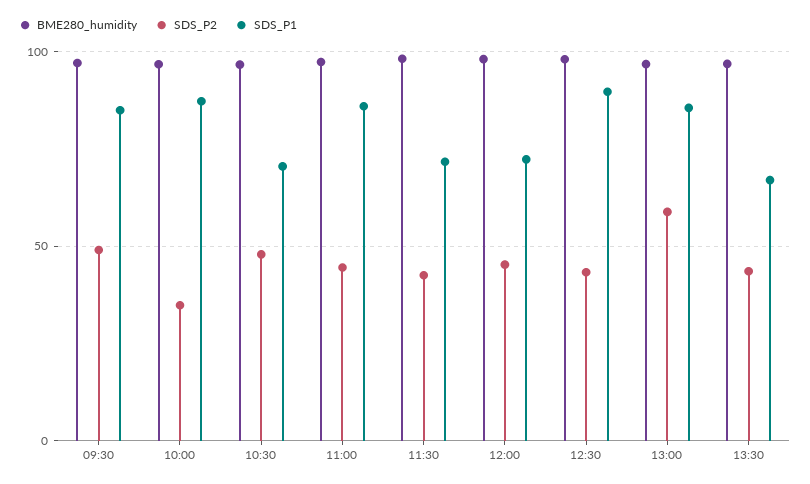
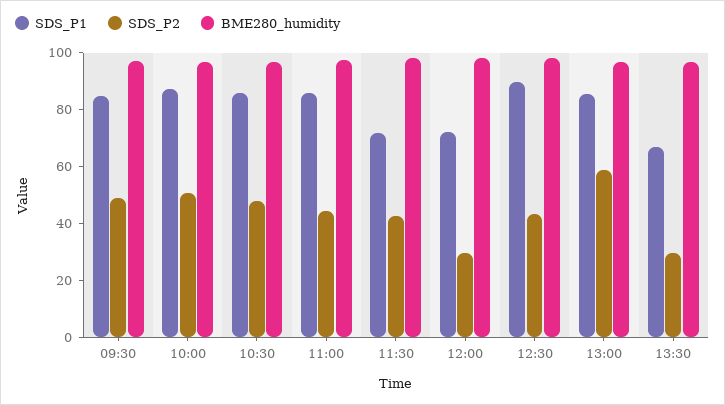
SDS_P2, 10:00: 35 -> 50
SDS_P1, 10:30: 70 -> 85
SDS_P2, 12:00: 45 -> 30
SDS_P2, 13:30: 45 -> 30

